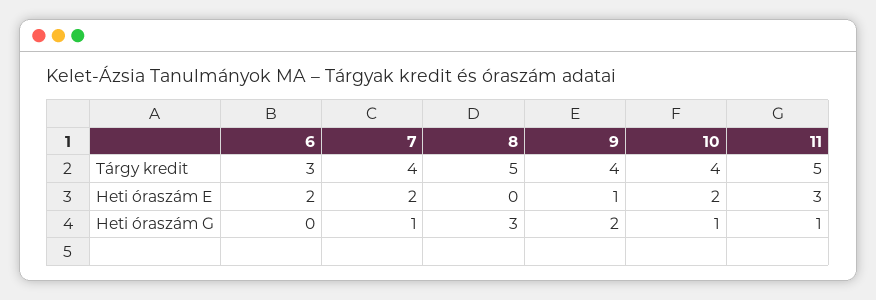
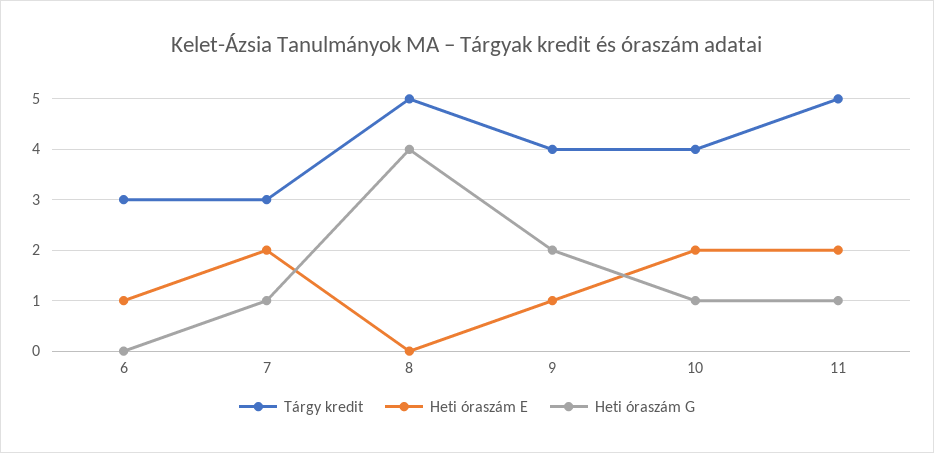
Tárgy kredit, 7: 4 -> 3
Heti óraszám E, 6: 2 -> 1
Heti óraszám E, 11: 3 -> 2
Heti óraszám G, 8: 3 -> 4

